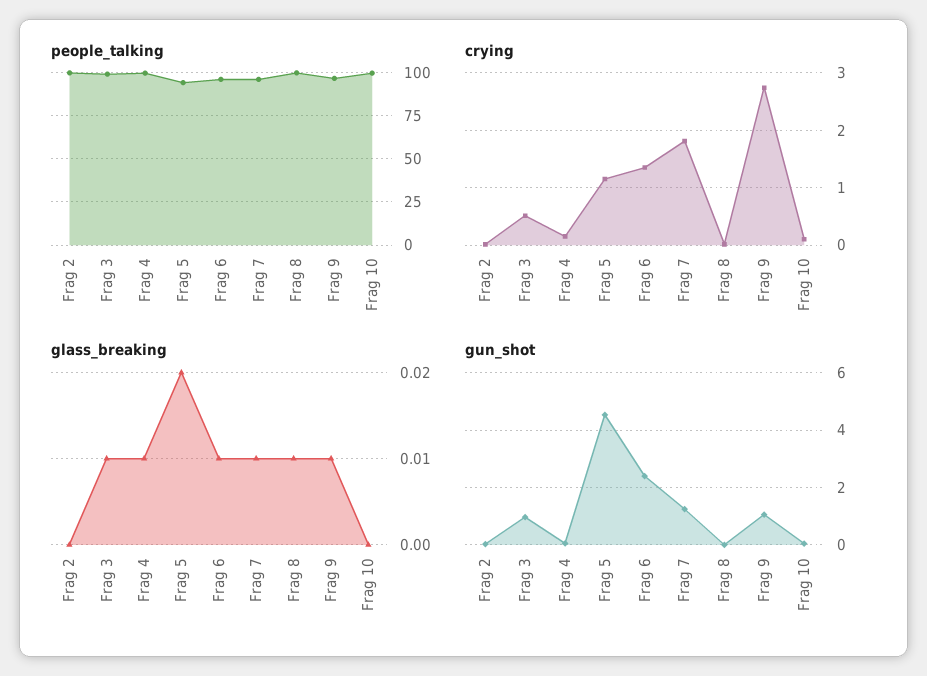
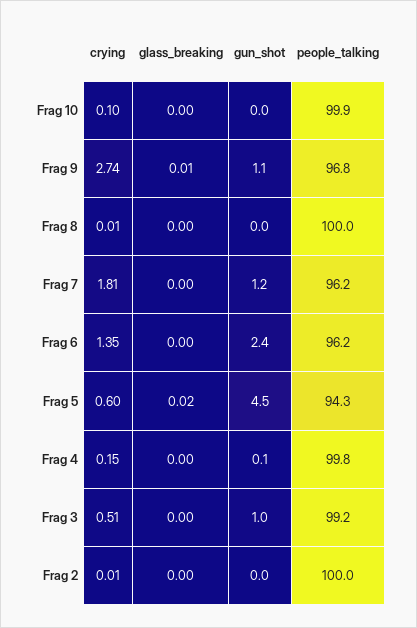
crying, Frag 5: 1.2 -> 0.6
glass_breaking, Frag 3: 0.01 -> 0
glass_breaking, Frag 4: 0.01 -> 0
glass_breaking, Frag 6: 0.01 -> 0
glass_breaking, Frag 7: 0.01 -> 0
glass_breaking, Frag 8: 0.01 -> 0

